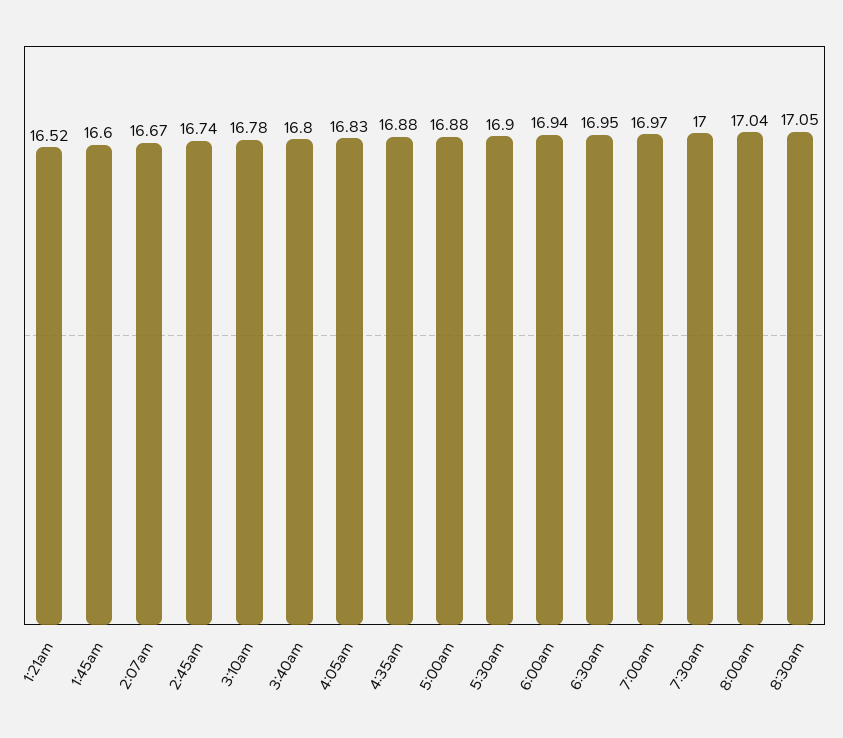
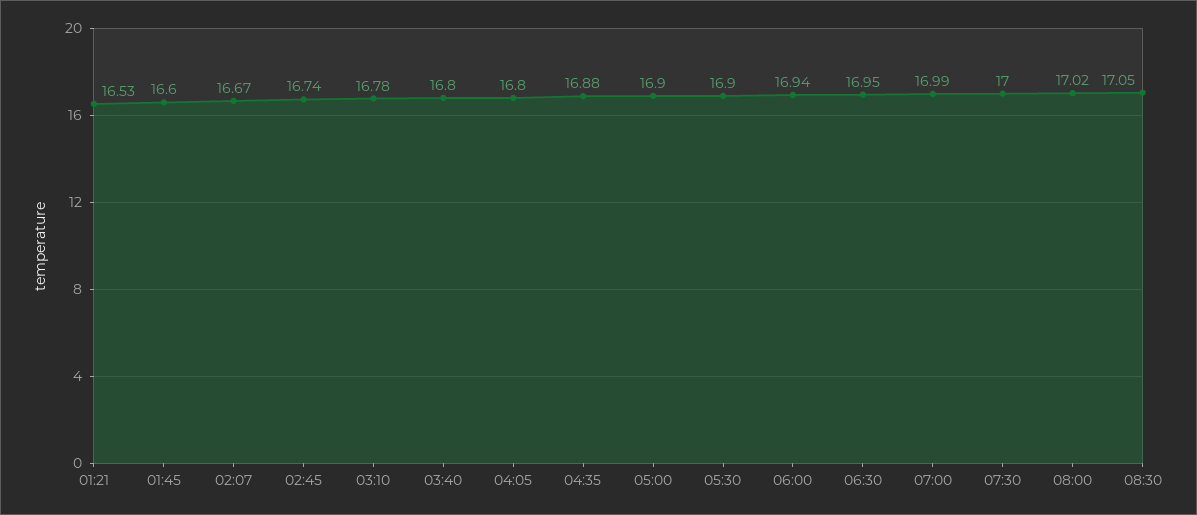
1:21am: 16.52 -> 16.53
4:05am: 16.83 -> 16.8
5:00am: 16.88 -> 16.9
7:00am: 16.97 -> 16.99
8:00am: 17.04 -> 17.02

